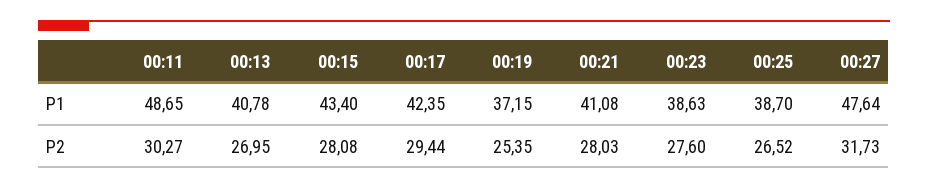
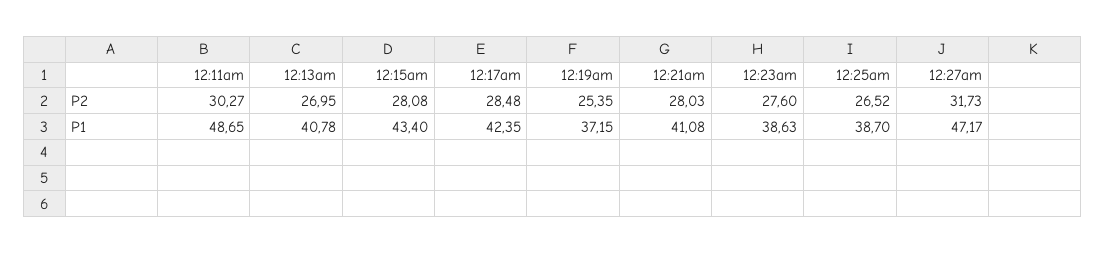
00:27, P1: 47.64 -> 47.17
00:17, P2: 29.44 -> 28.48

